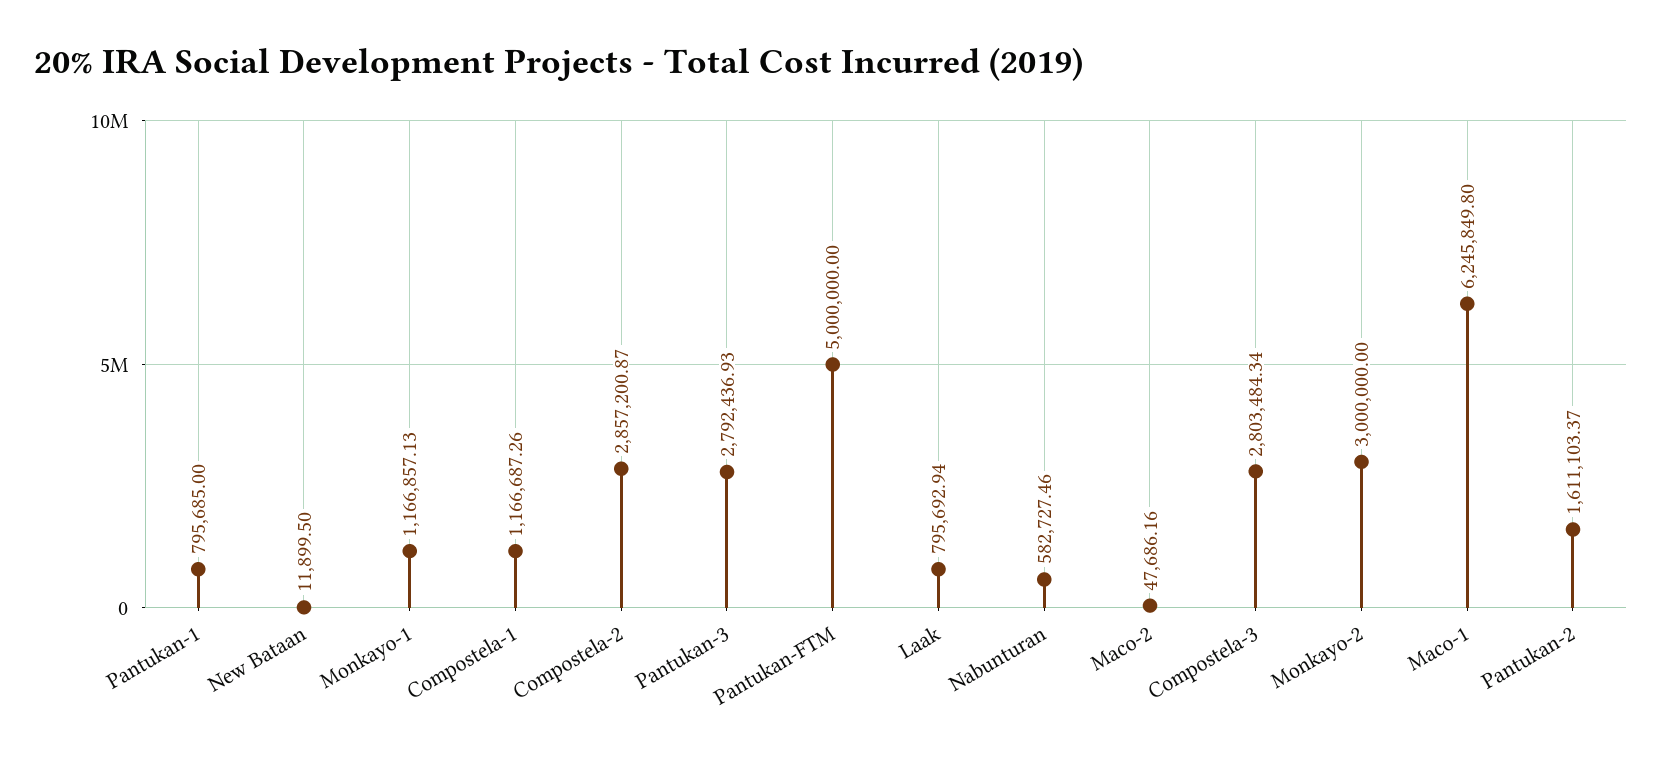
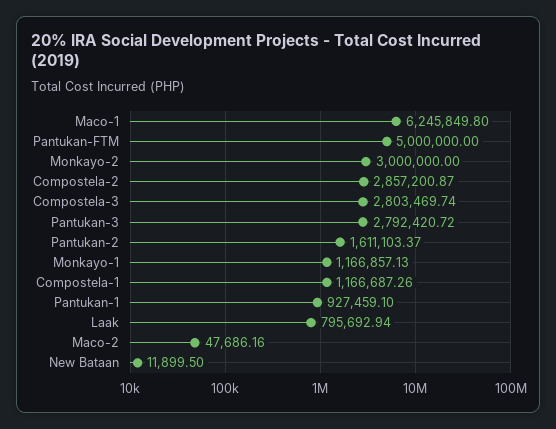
Pantukan-1: 795685 -> 927459.1
Pantukan-3: 2792436.93 -> 2792420.72
Nabunturan: 582727.46 -> none
Compostela-3: 2803484.34 -> 2803469.74

